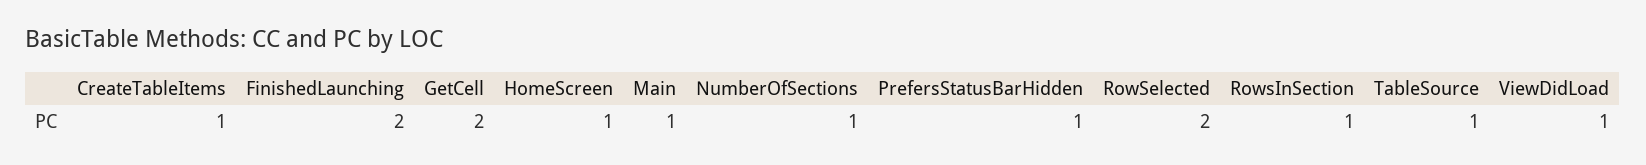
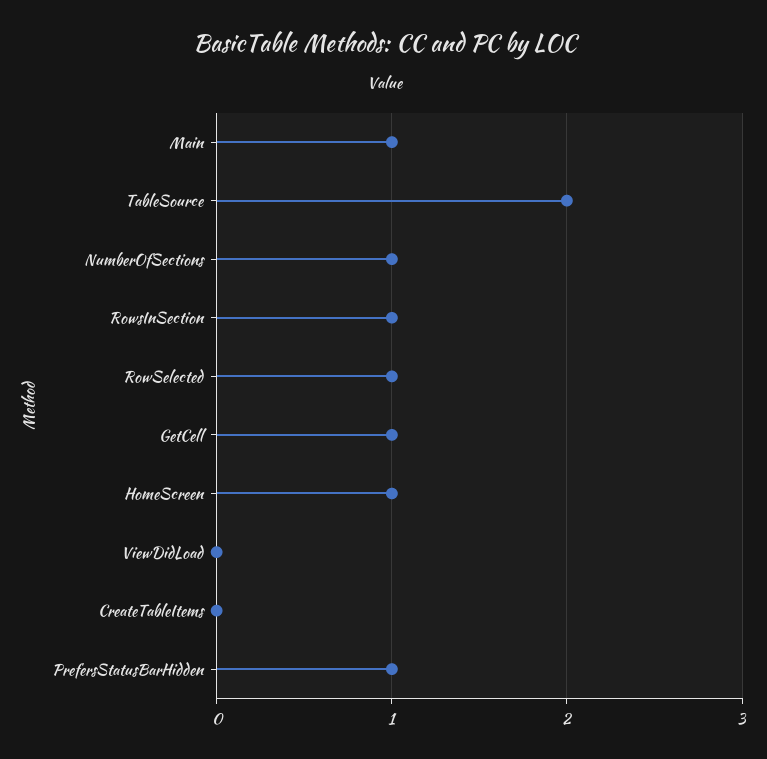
CreateTableItems: 1 -> 0
FinishedLaunching: 2 -> none
GetCell: 2 -> 1
RowSelected: 2 -> 1
TableSource: 1 -> 2
ViewDidLoad: 1 -> 0

